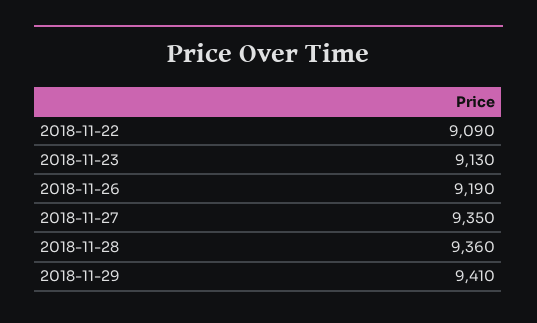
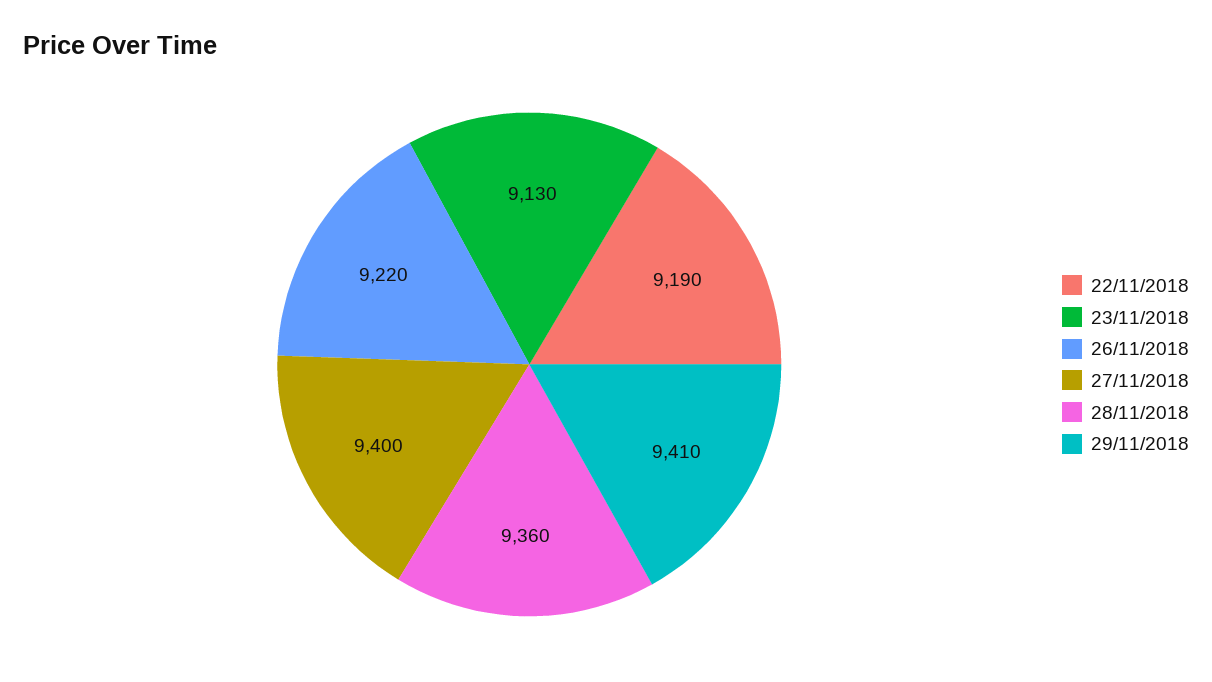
2018-11-22: 9090 -> 9190
2018-11-26: 9190 -> 9220
2018-11-27: 9350 -> 9400

